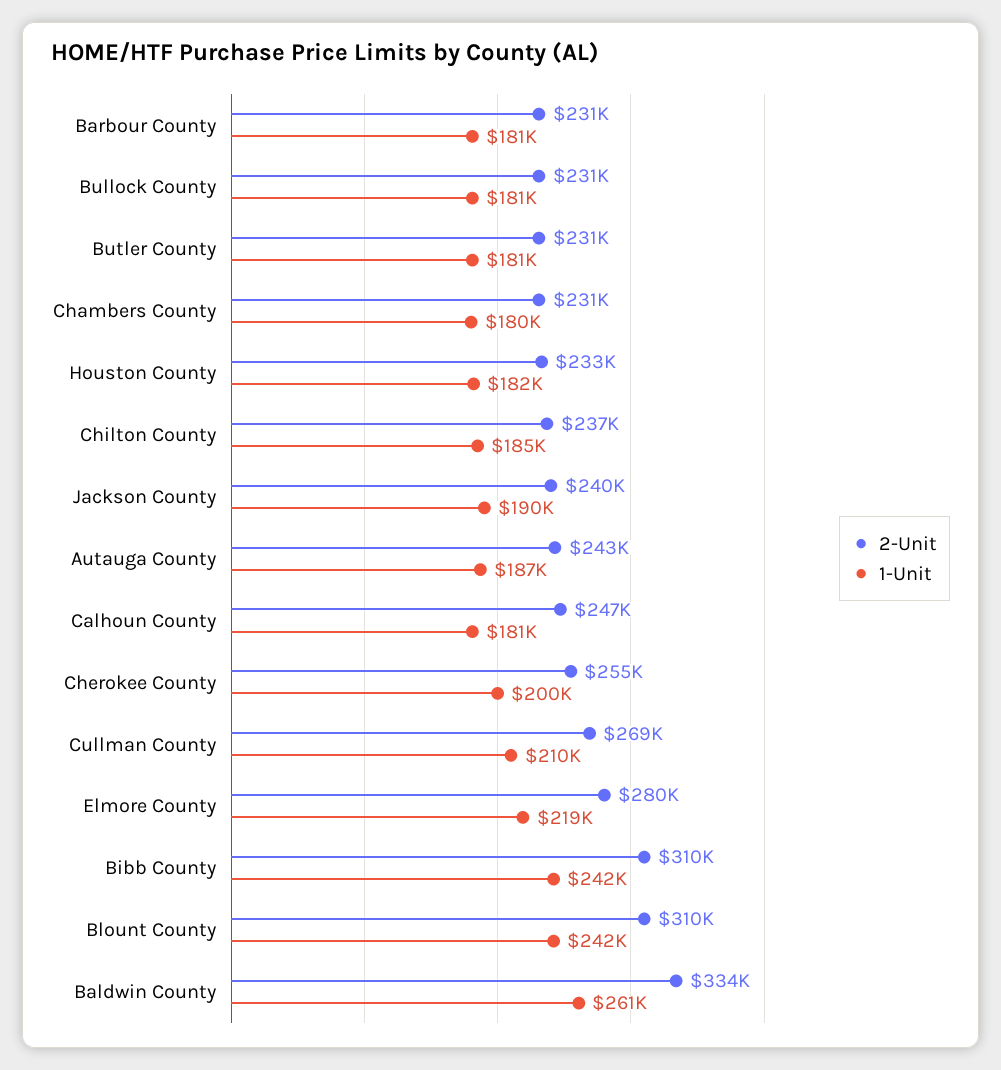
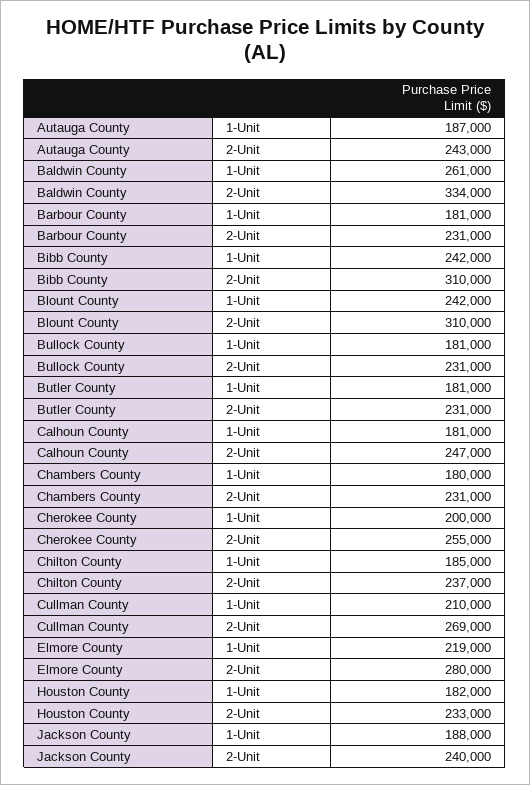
1-Unit, Jackson County: 190000 -> 188000

